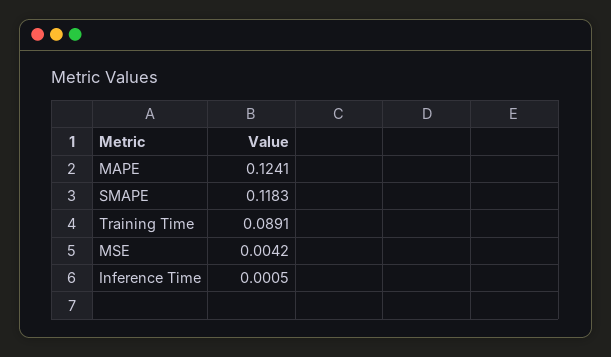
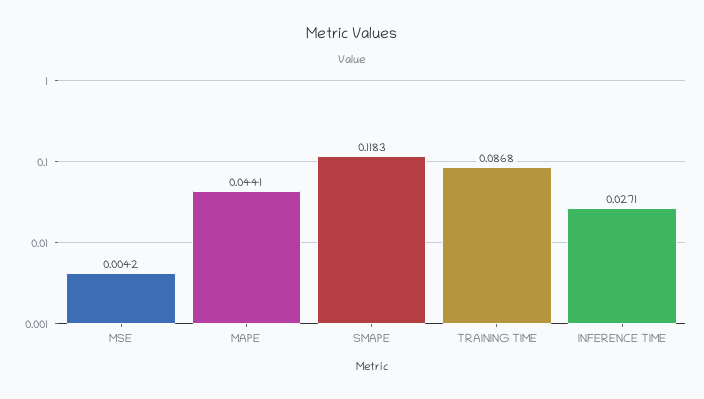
MAPE: 0.1241 -> 0.0441
Training Time: 0.0891 -> 0.0868
Inference Time: 0.0005 -> 0.0271

